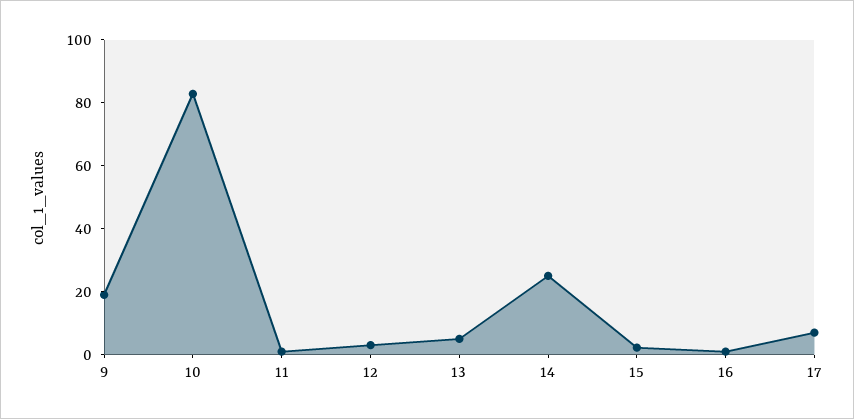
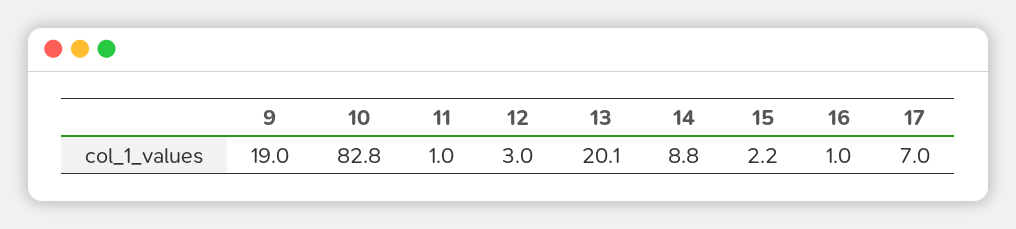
13: 5 -> 20.1
14: 25 -> 8.8

